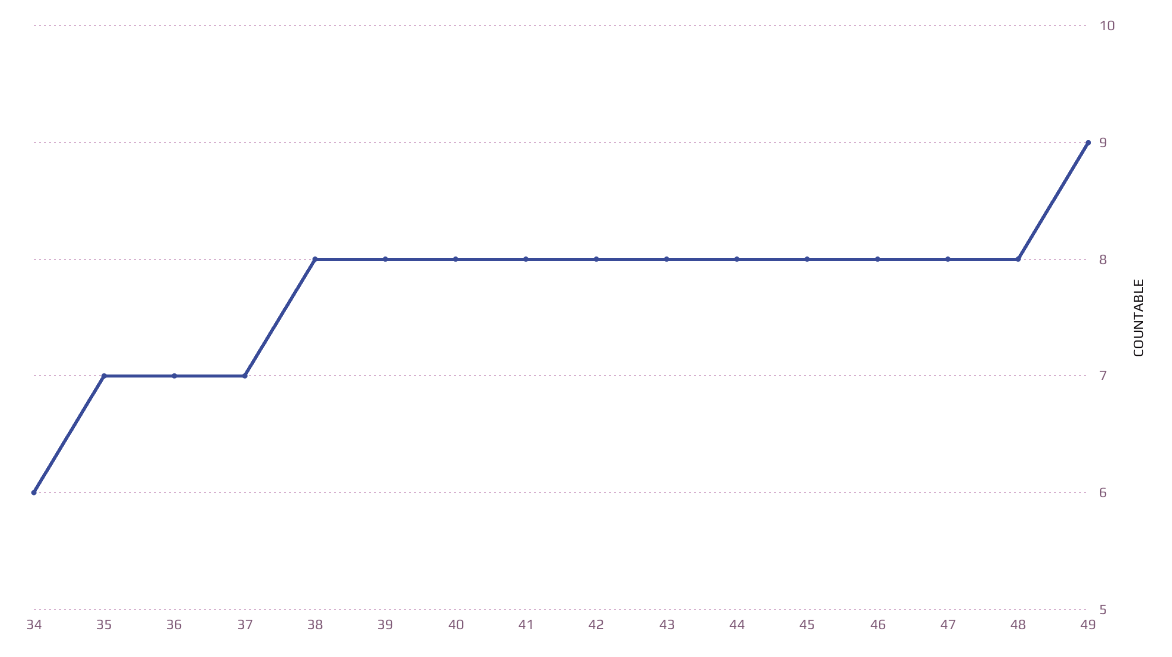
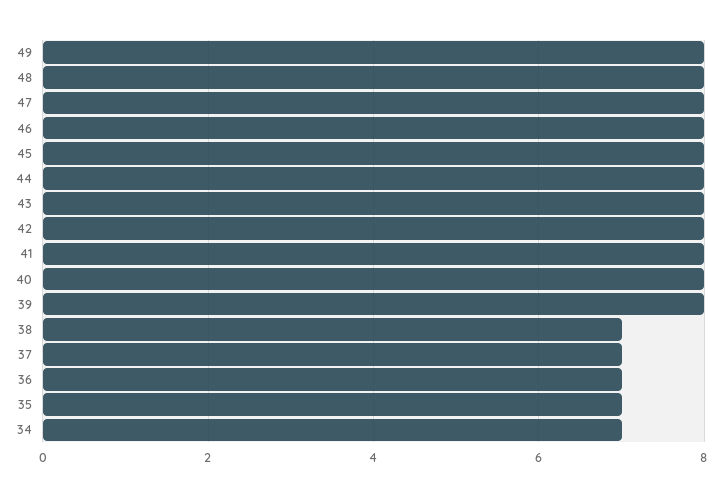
34: 6 -> 7
38: 8 -> 7
49: 9 -> 8

